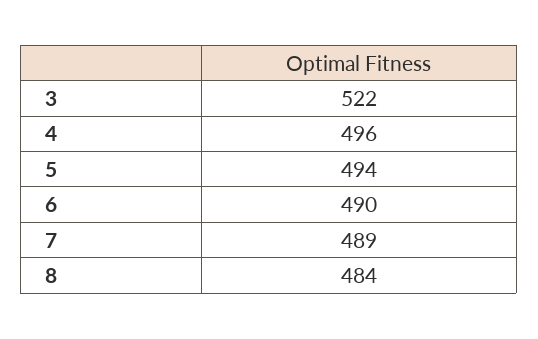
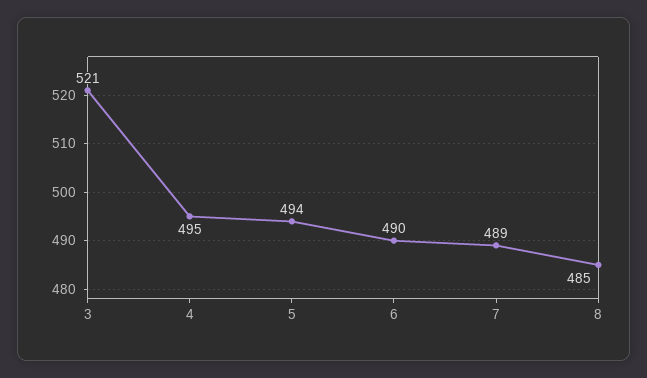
3: 522 -> 521
4: 496 -> 495
8: 484 -> 485

